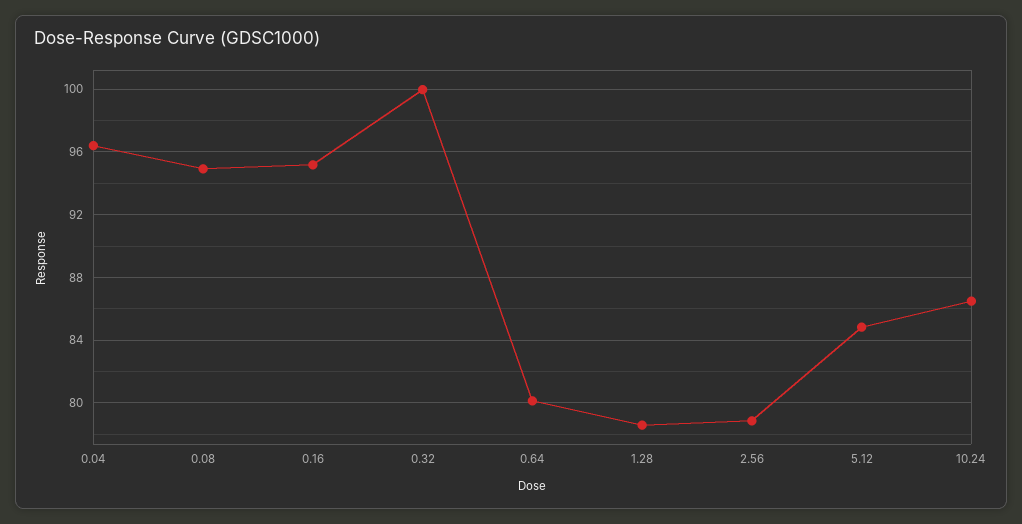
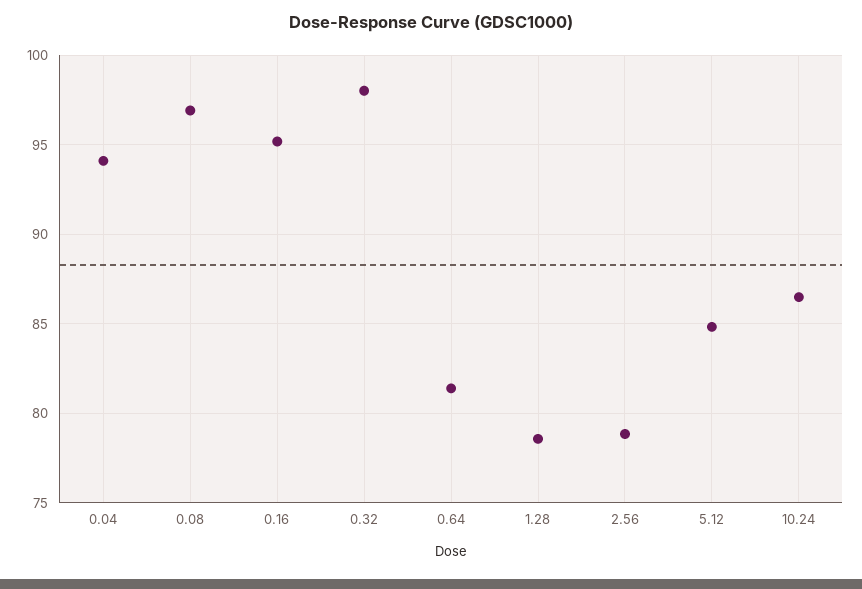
0.04: 96.5 -> 94
0.08: 95 -> 97
0.32: 100 -> 98
0.64: 80 -> 81.5

